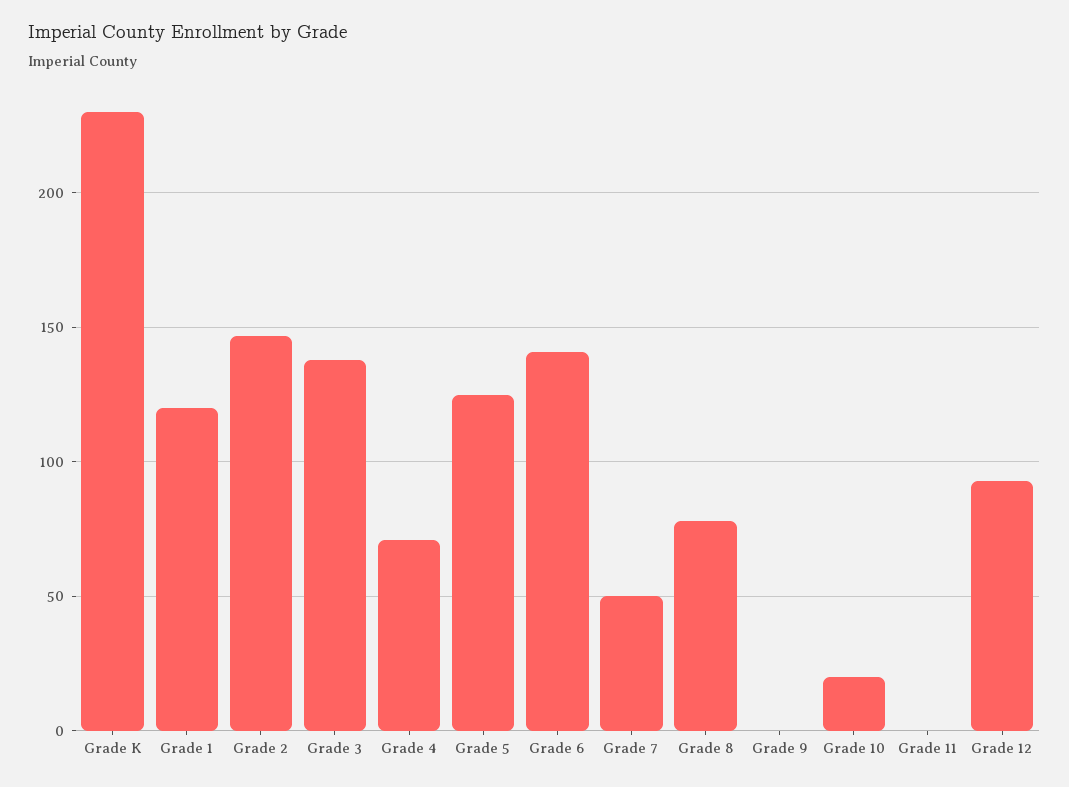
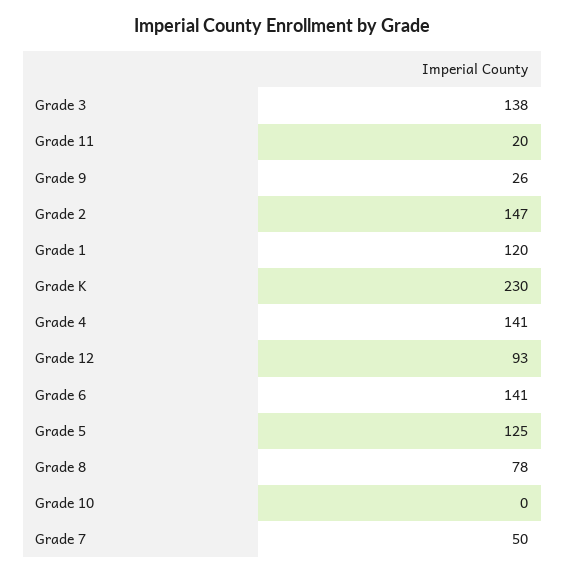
Grade 4: 70 -> 141
Grade 9: 0 -> 26
Grade 10: 20 -> 0
Grade 11: 0 -> 20

